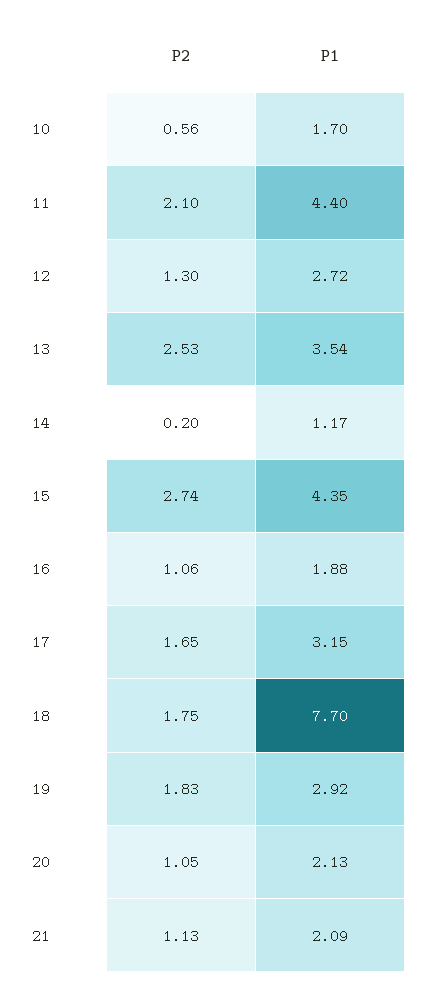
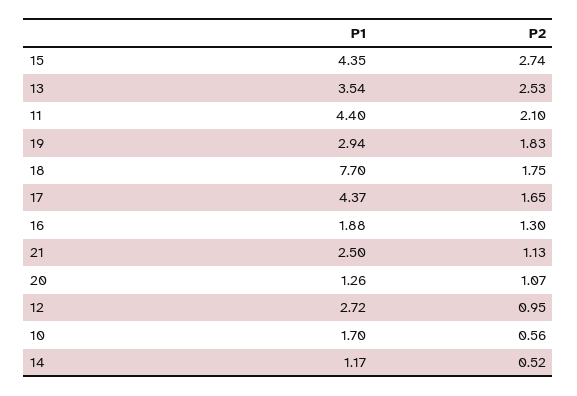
P2, 12: 1.3 -> 0.95
P2, 14: 0.2 -> 0.52
P2, 16: 1.06 -> 1.3
P1, 17: 3.15 -> 4.37
P1, 19: 2.92 -> 2.94
P2, 20: 1.05 -> 1.07
P1, 20: 2.13 -> 1.26
P1, 21: 2.09 -> 2.5

